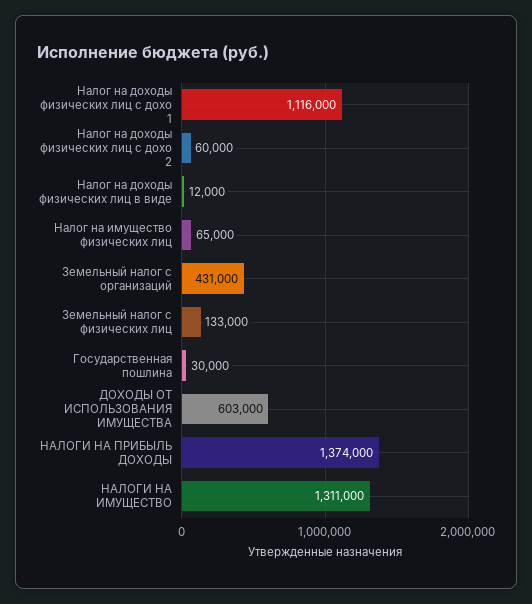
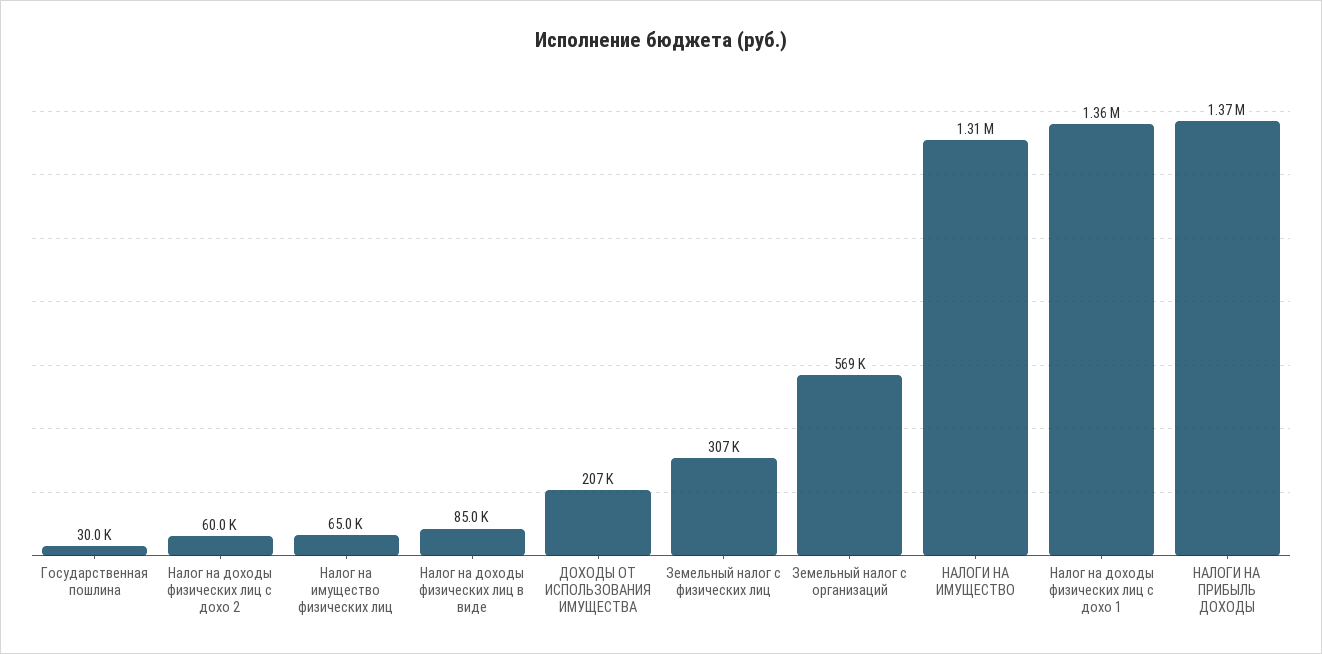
Налог на доходы физических лиц с дохо 1: 1116000 -> 1360000
Налог на доходы физических лиц в виде: 12000 -> 85000
Земельный налог с организаций: 431000 -> 569000
Земельный налог с физических лиц: 133000 -> 307000
ДОХОДЫ ОТ ИСПОЛЬЗОВАНИЯ ИМУЩЕСТВА: 603000 -> 207000

